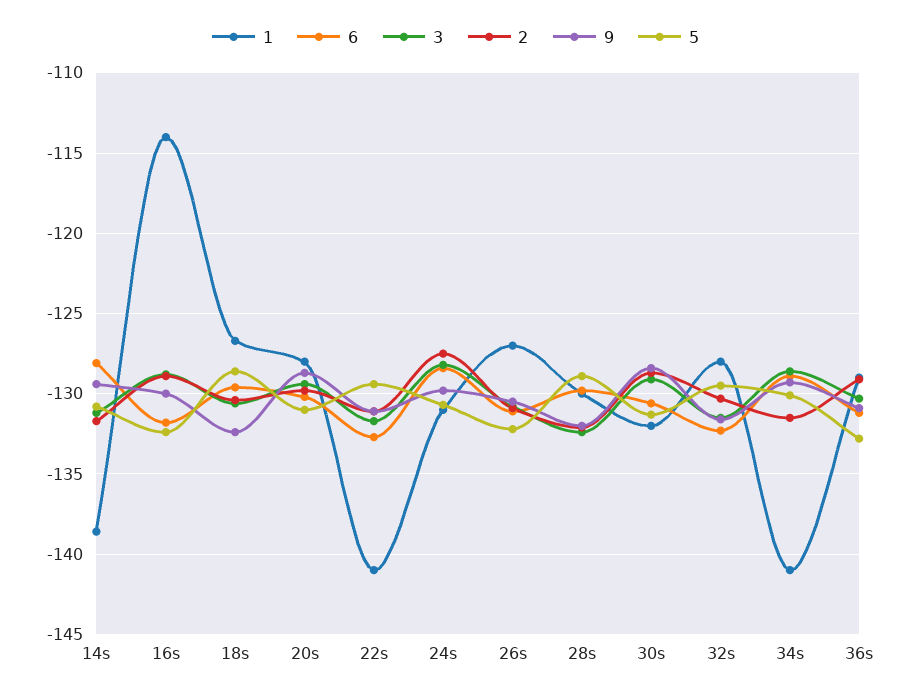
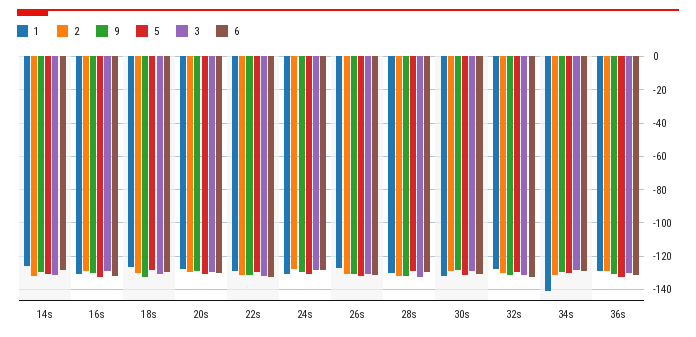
1, 14s: -138.5 -> -125
1, 16s: -114 -> -130
1, 22s: -141 -> -130

